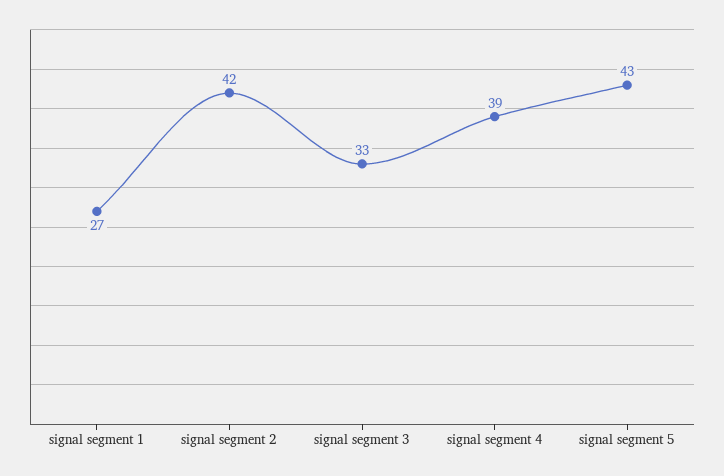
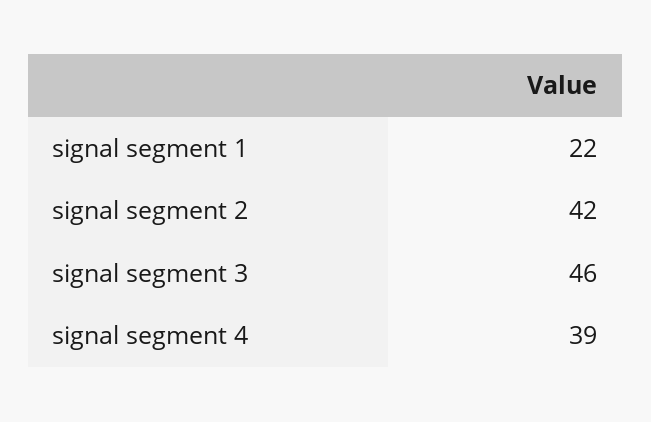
signal segment 1: 27 -> 22
signal segment 3: 33 -> 46
signal segment 5: 43 -> none

